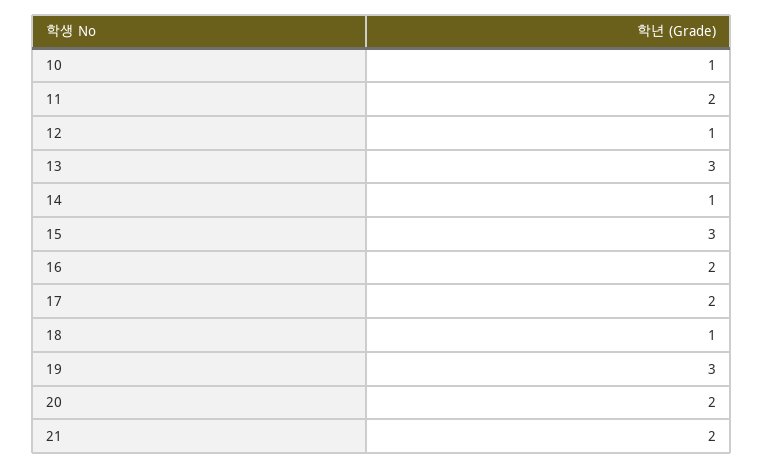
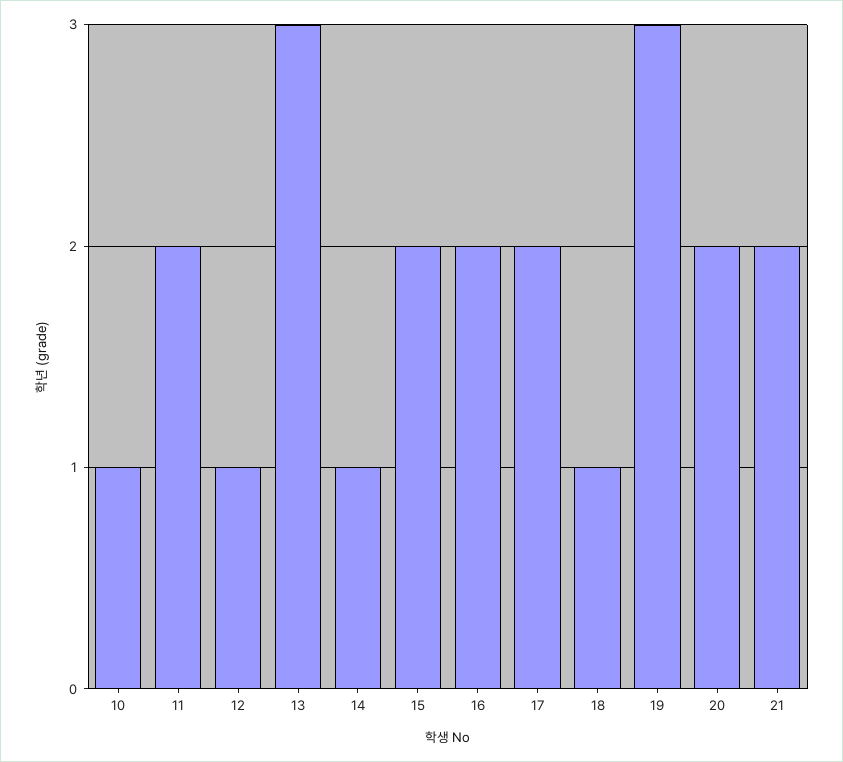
15: 3 -> 2

